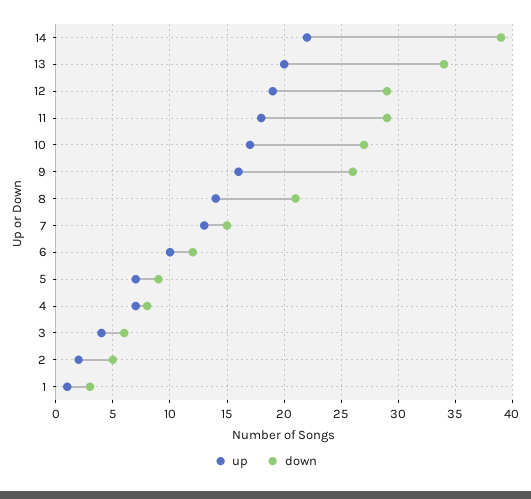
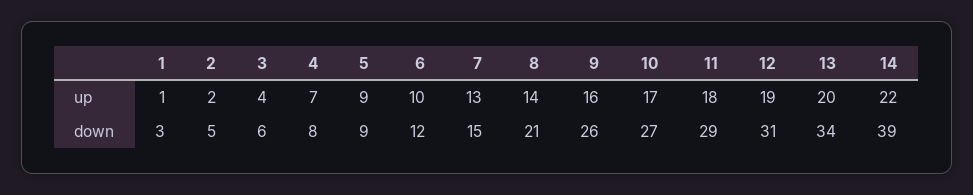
down, 12: 29 -> 31
up, 5: 7 -> 9

